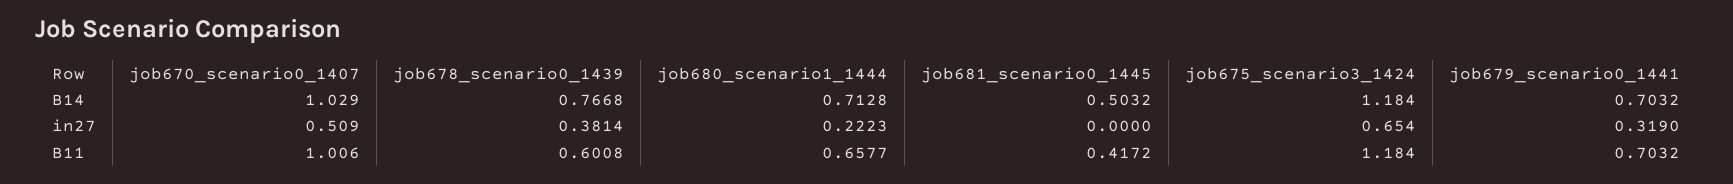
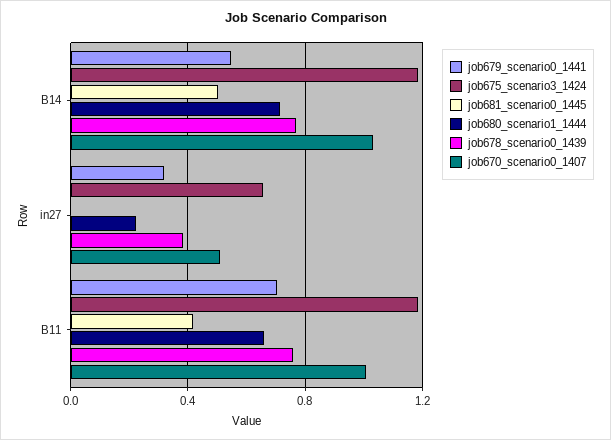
job679_scenario0_1441, B14: 0.7032 -> 0.55
job678_scenario0_1439, B11: 0.6008 -> 0.75

